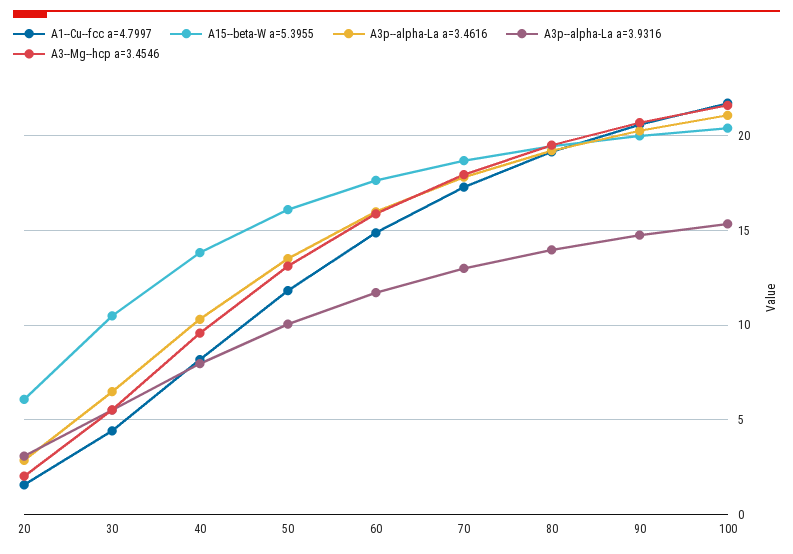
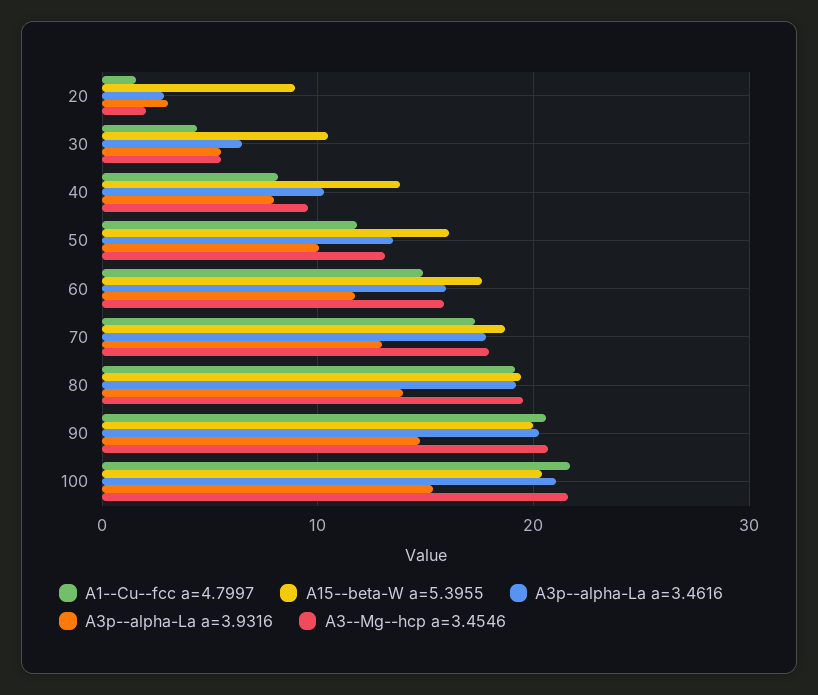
A15--beta-W a=5.3955, 20: 6 -> 9

